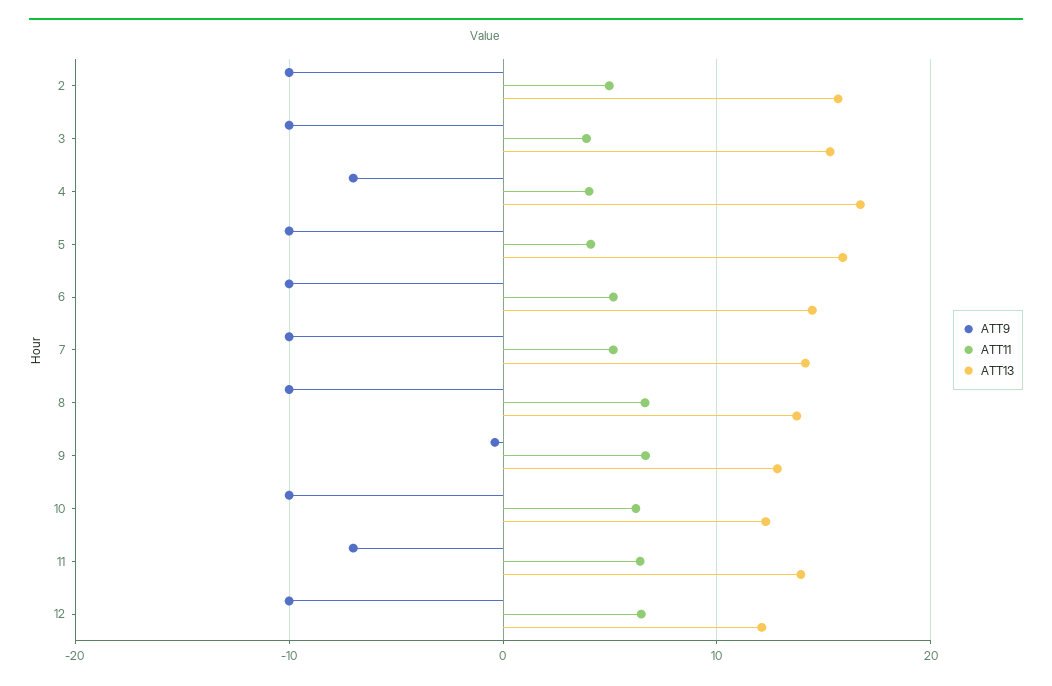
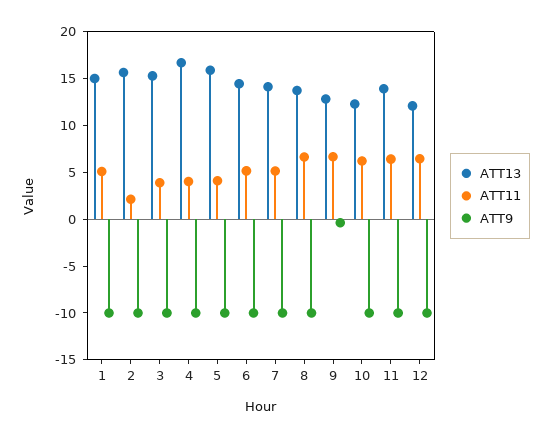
ATT11, 2: 5 -> 2
ATT9, 4: -7 -> -10
ATT9, 11: -7 -> -10
ATT13, 1: none -> 15
ATT11, 1: none -> 5
ATT9, 1: none -> -10

